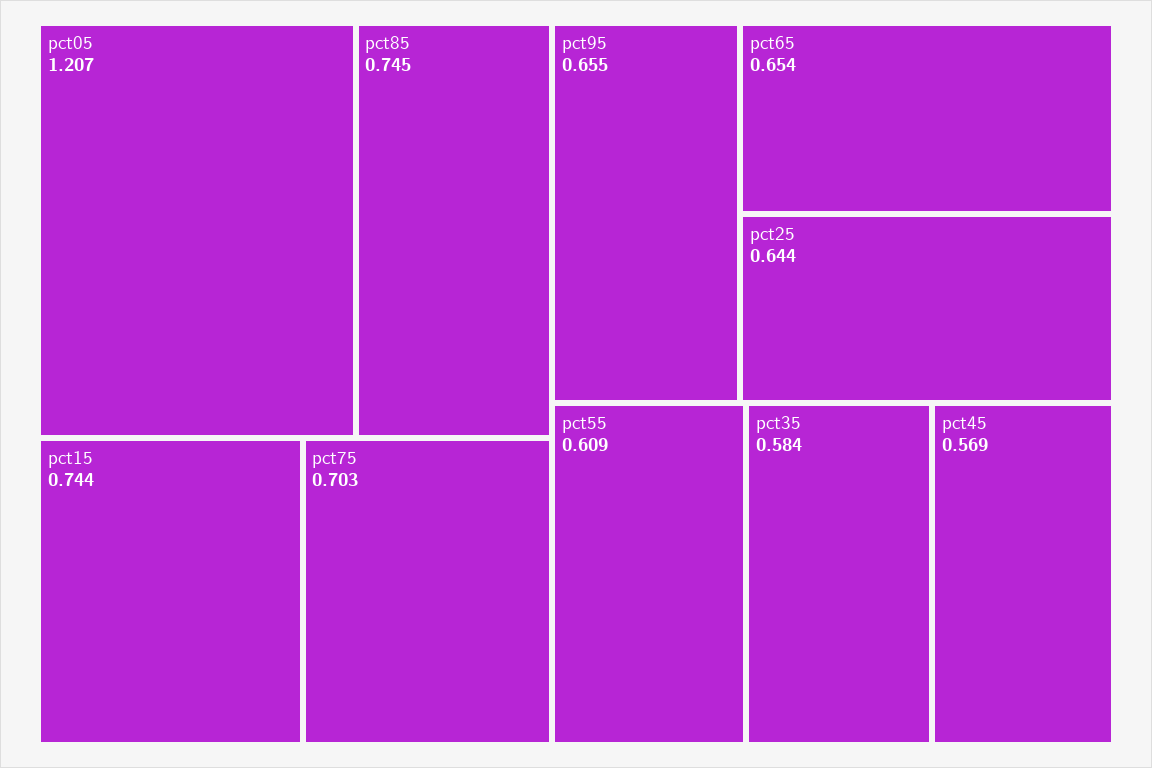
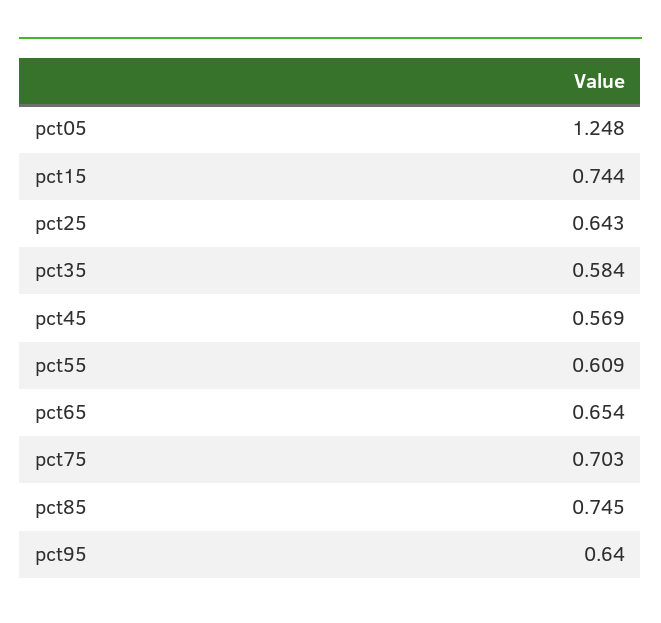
pct05: 1.207 -> 1.248
pct95: 0.655 -> 0.64
pct25: 0.644 -> 0.643

